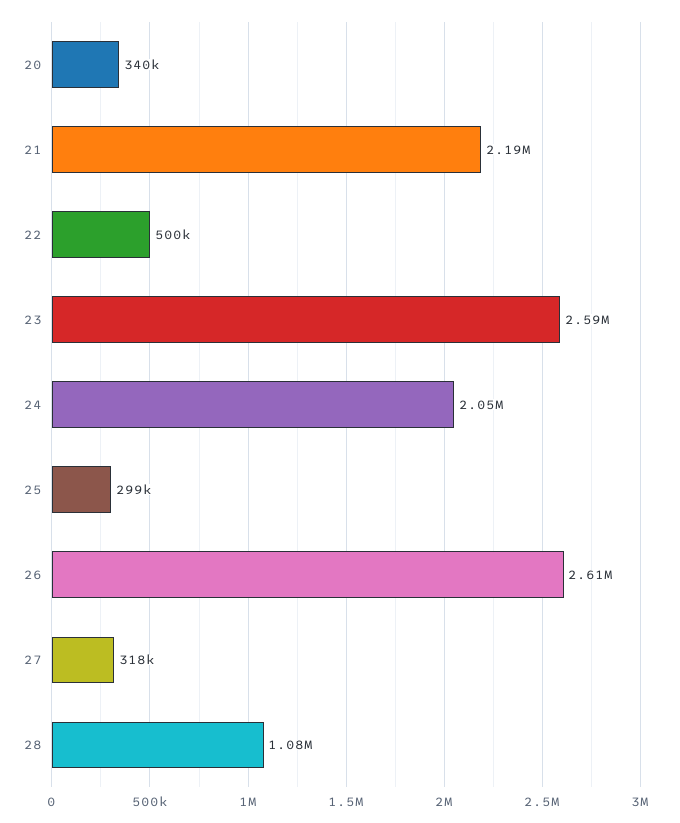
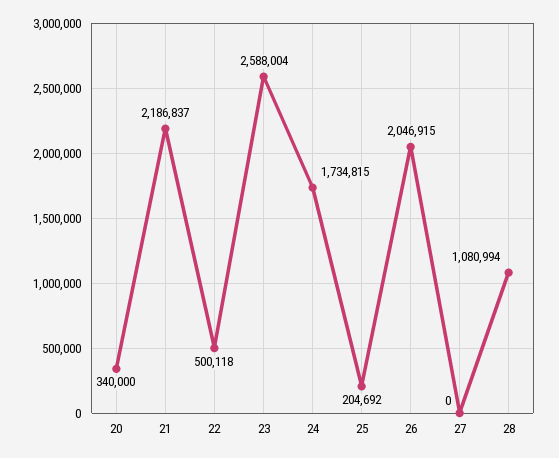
24: 2050000 -> 1734815
25: 299000 -> 204692
26: 2610000 -> 2046915
27: 318000 -> 0

